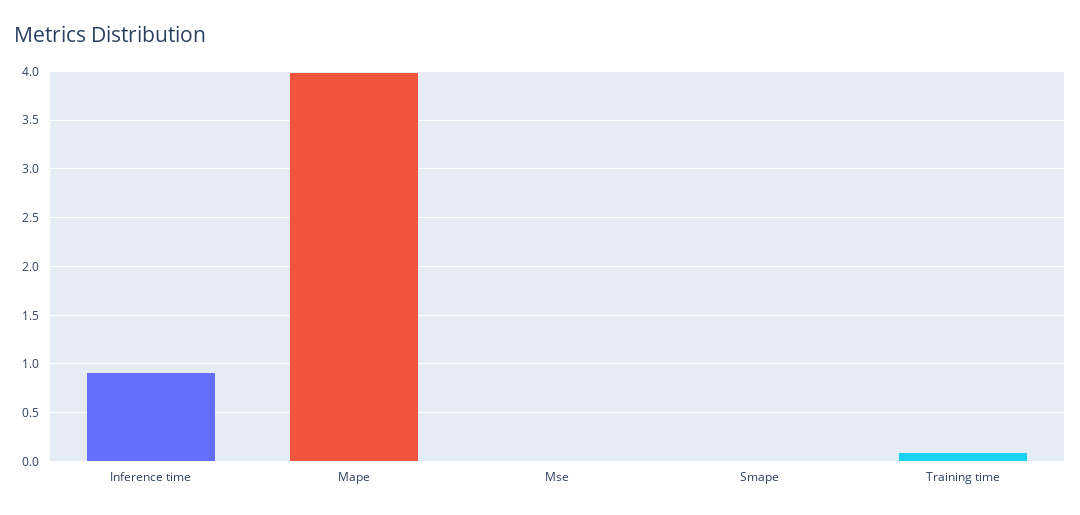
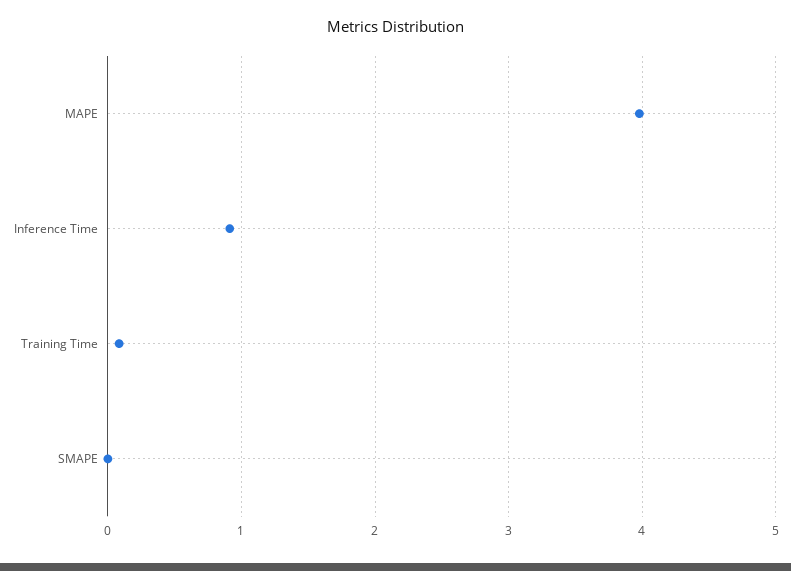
Mse: 0 -> none

